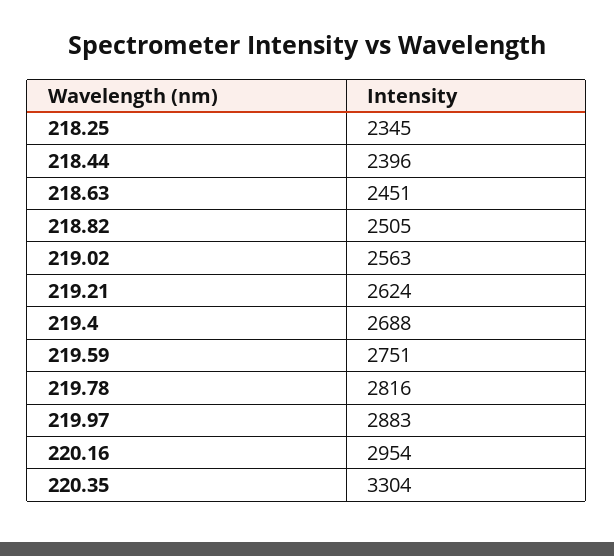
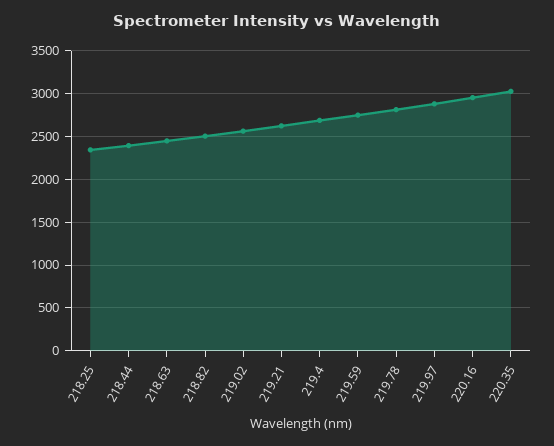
220.35: 3304 -> 3000

